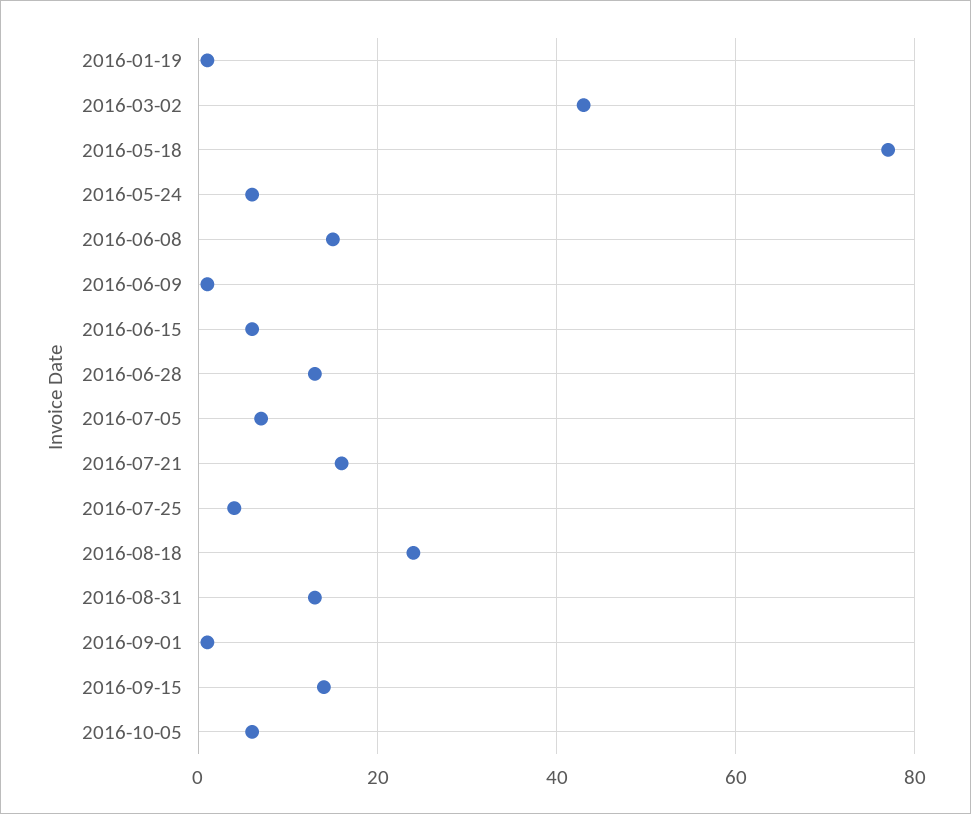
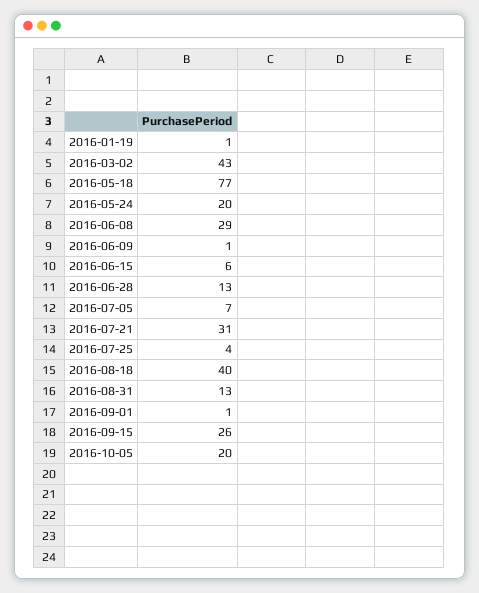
2016-05-24: 5 -> 20
2016-06-08: 15 -> 29
2016-07-21: 15 -> 31
2016-08-18: 25 -> 40
2016-09-15: 15 -> 26
2016-10-05: 5 -> 20

